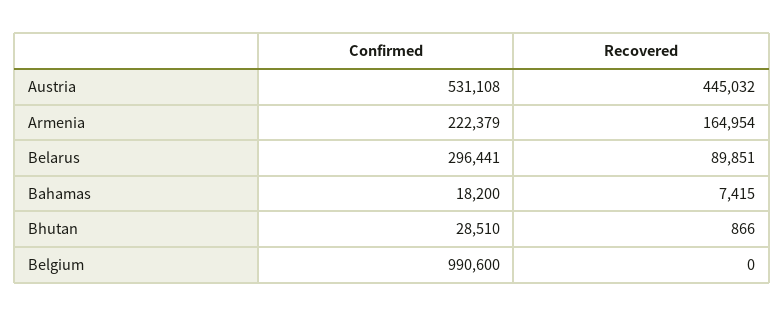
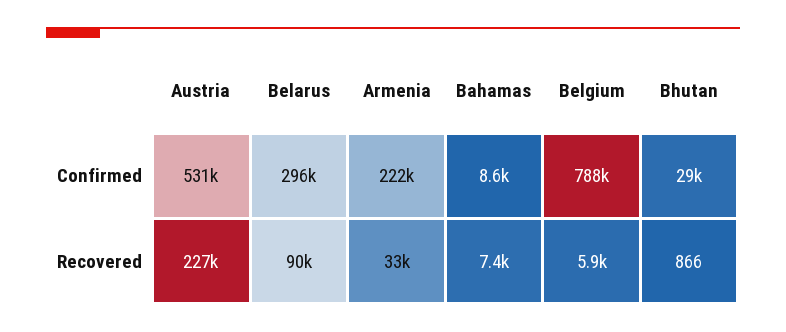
Recovered, Austria: 445032 -> 227000
Recovered, Armenia: 164954 -> 33000
Confirmed, Bahamas: 18200 -> 8600
Confirmed, Belgium: 990600 -> 788000
Recovered, Belgium: 0 -> 5900

